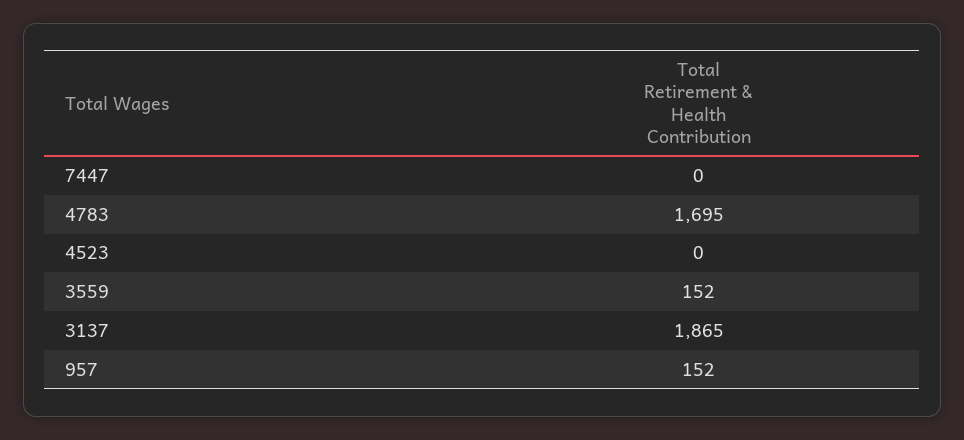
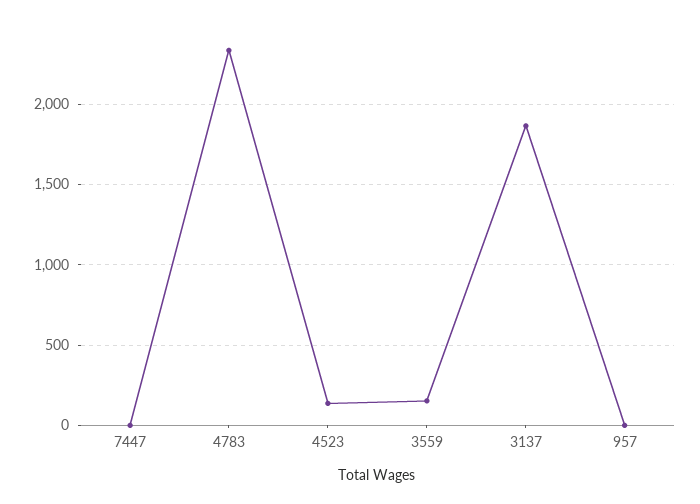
4783: 1695 -> 2350
4523: 0 -> 150
957: 152 -> 0

